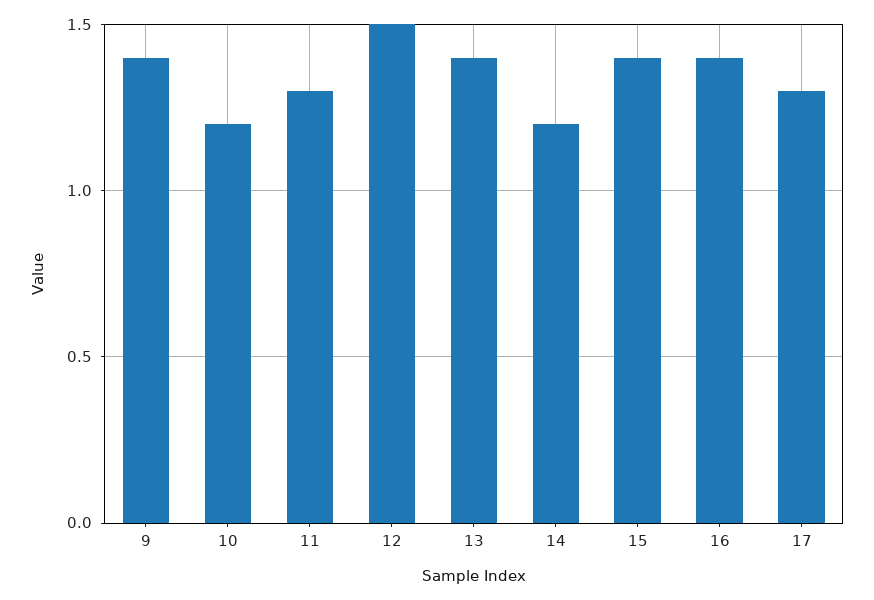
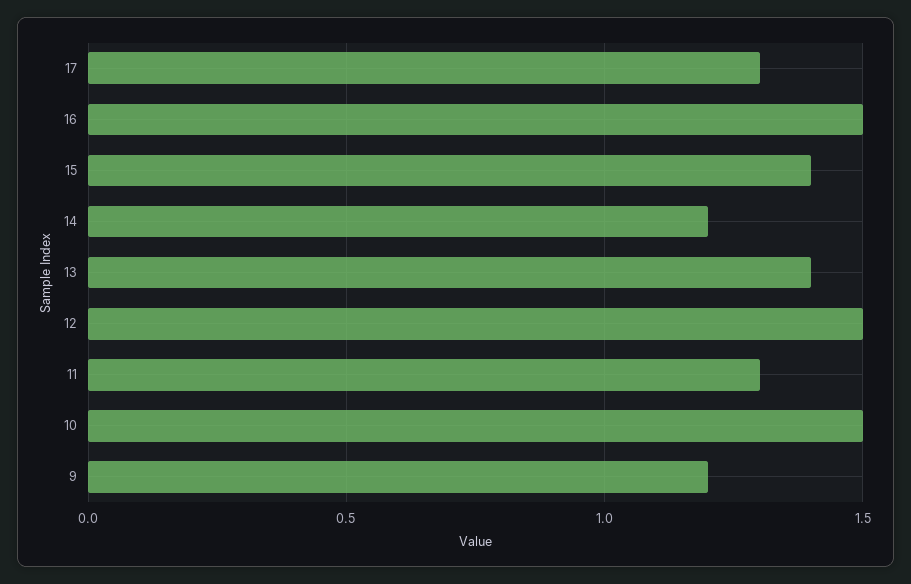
9: 1.4 -> 1.2
10: 1.2 -> 1.5
16: 1.4 -> 1.5

